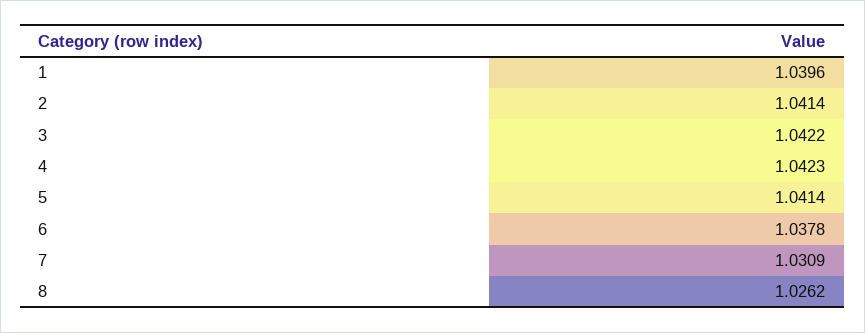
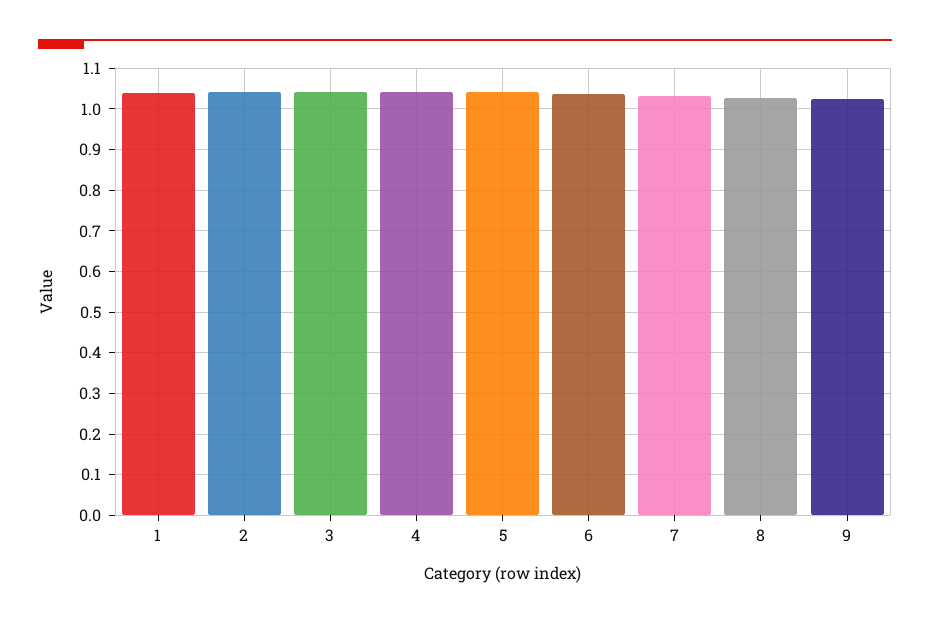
9: none -> 1.02

